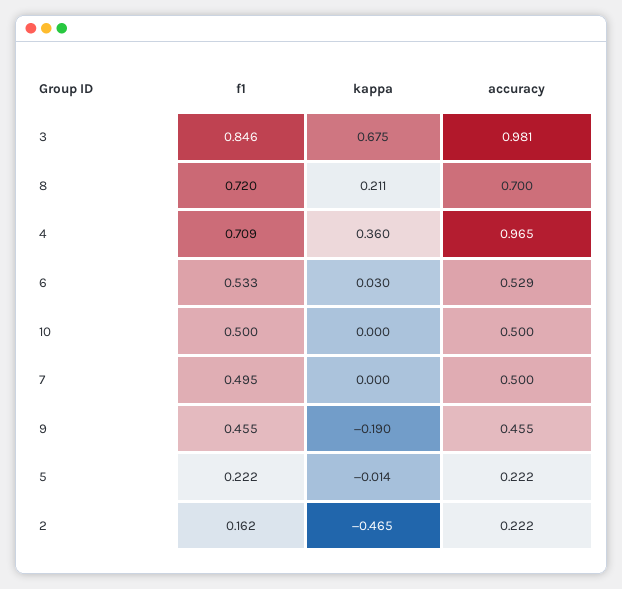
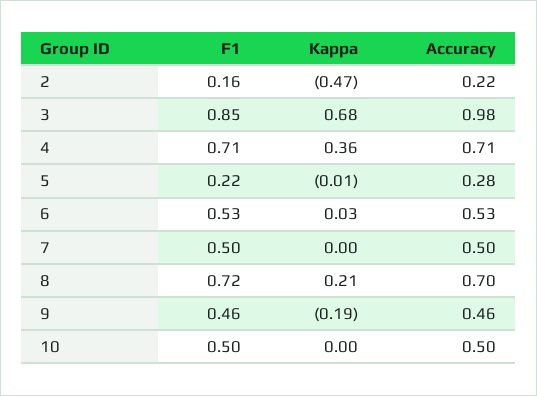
accuracy, 4: 0.965 -> 0.71
accuracy, 5: 0.222 -> 0.28

